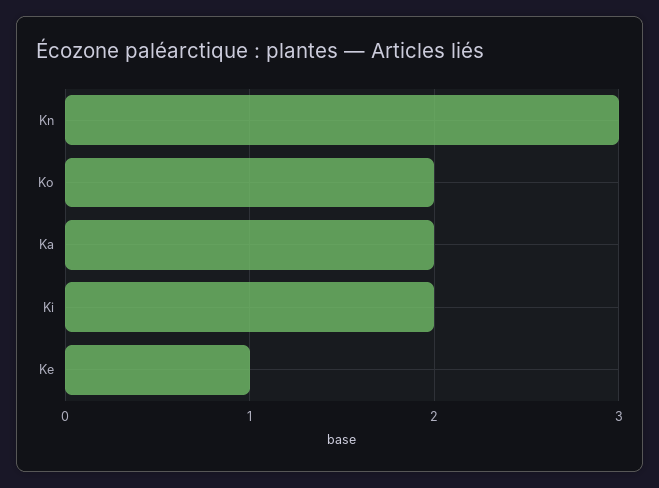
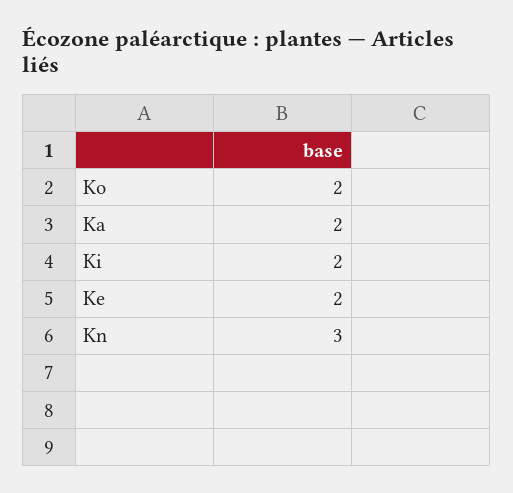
Ke: 1 -> 2

